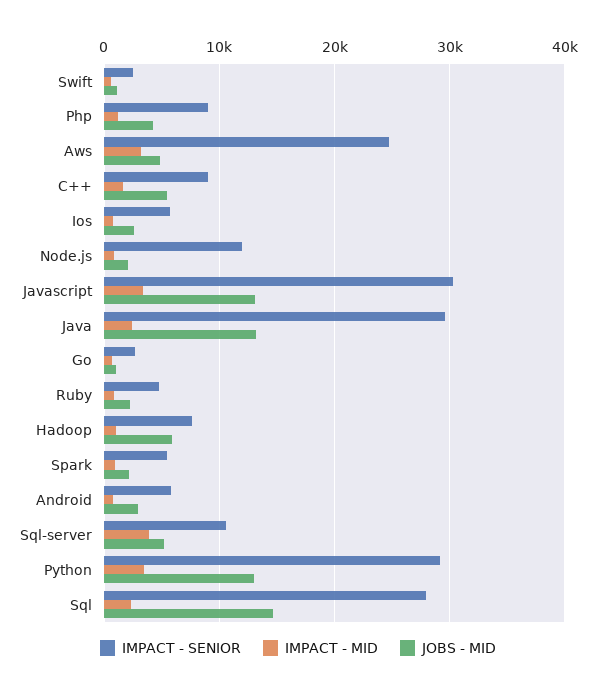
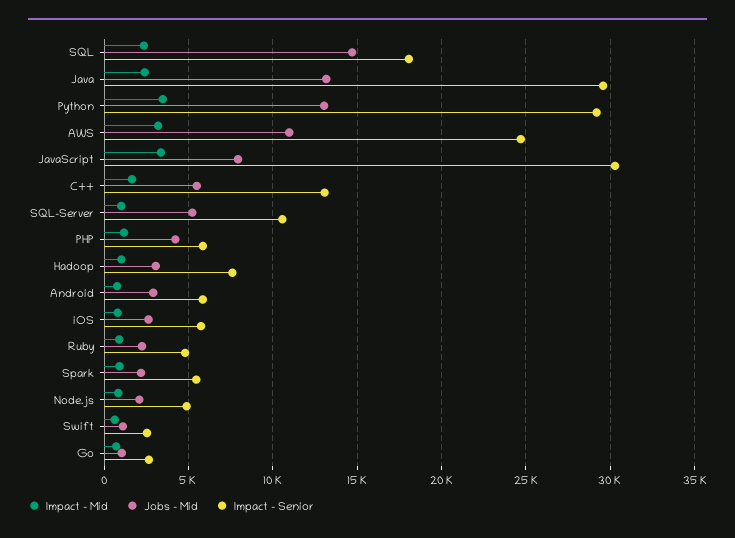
IMPACT - SENIOR, Php: 9000 -> 6000
JOBS - MID, Aws: 5000 -> 11000
IMPACT - SENIOR, C++: 9000 -> 13000
IMPACT - SENIOR, Node.js: 12000 -> 5000
JOBS - MID, Javascript: 13000 -> 8000
JOBS - MID, Hadoop: 6000 -> 3000
IMPACT - MID, Sql-server: 4000 -> 1000
IMPACT - SENIOR, Sql: 28000 -> 18000

